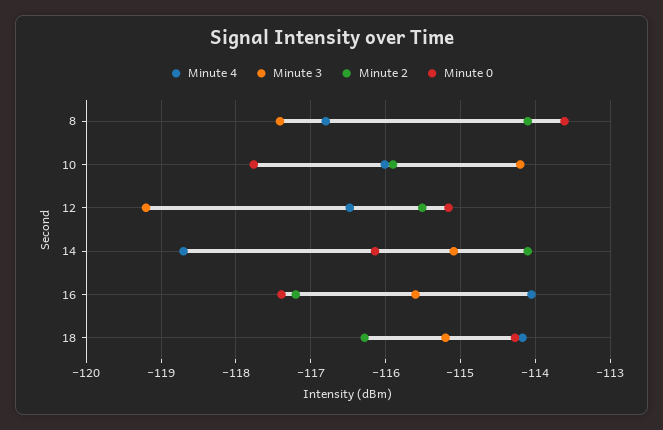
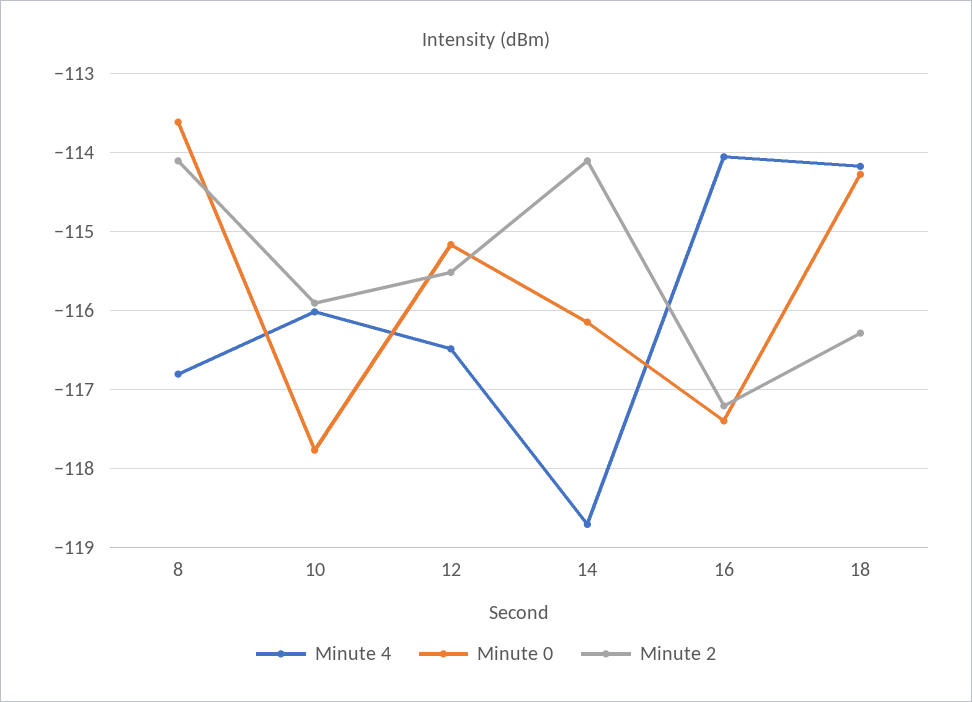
Minute 3, 8: -117.4 -> none
Minute 3, 10: -114.2 -> none
Minute 3, 12: -119.2 -> none
Minute 3, 14: -115.1 -> none
Minute 3, 16: -115.6 -> none
Minute 3, 18: -115.2 -> none

